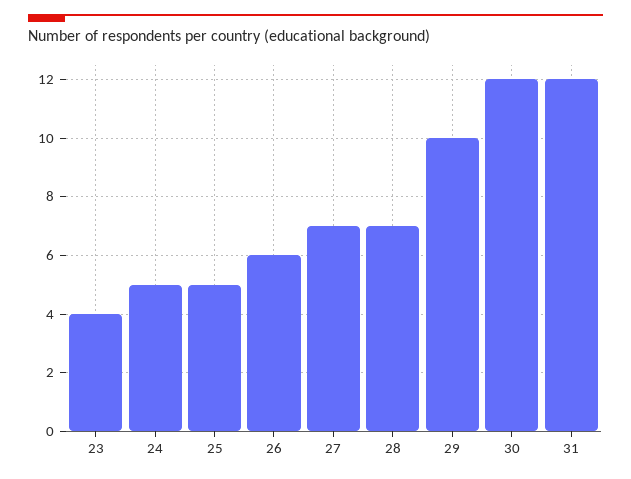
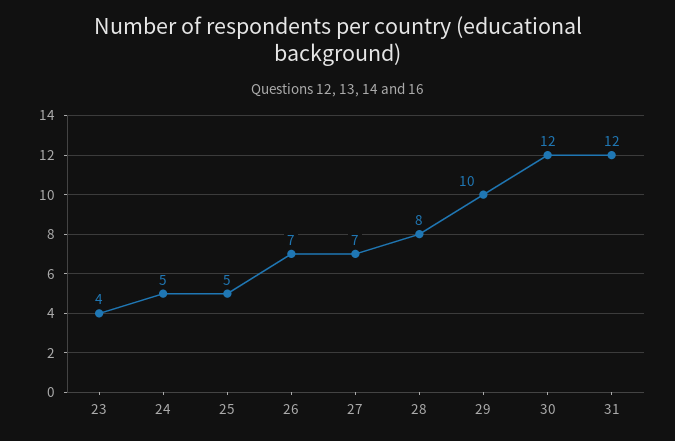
26: 6 -> 7
28: 7 -> 8

